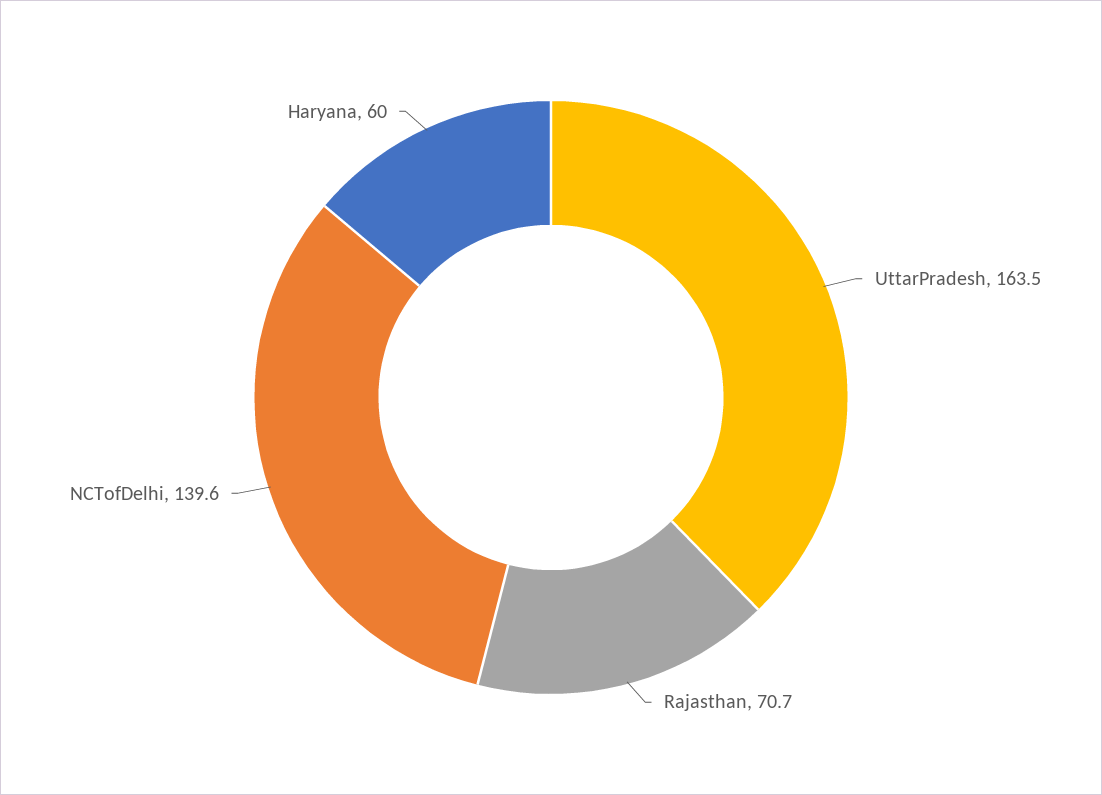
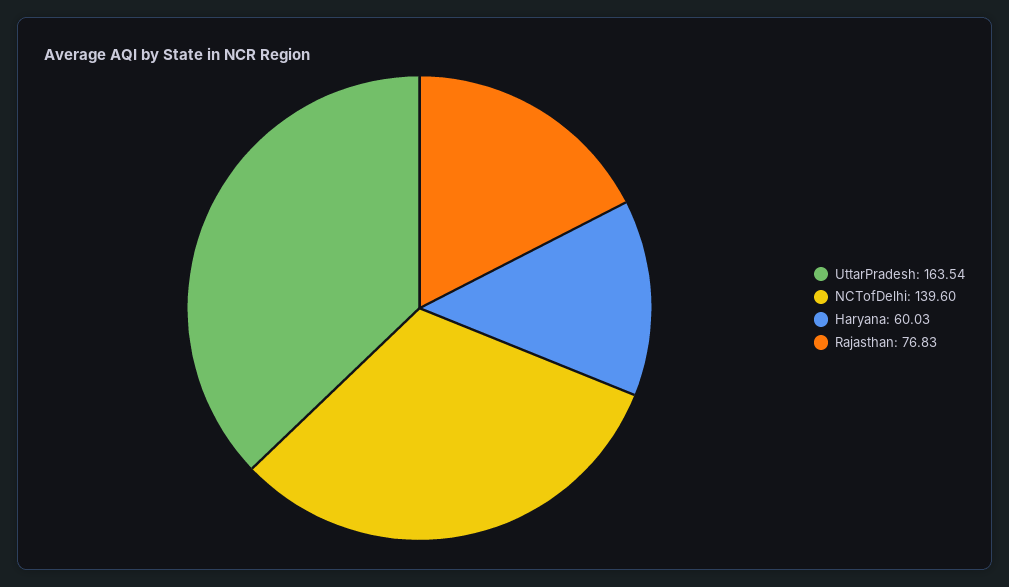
Rajasthan: 70.7 -> 76.83

